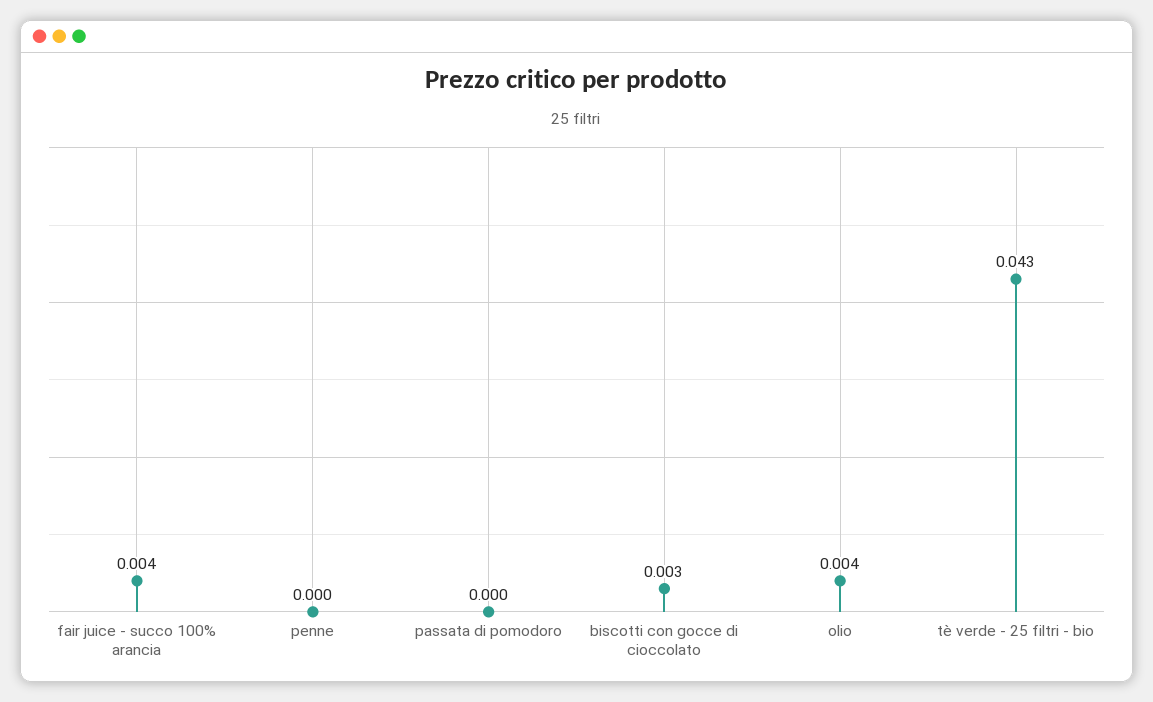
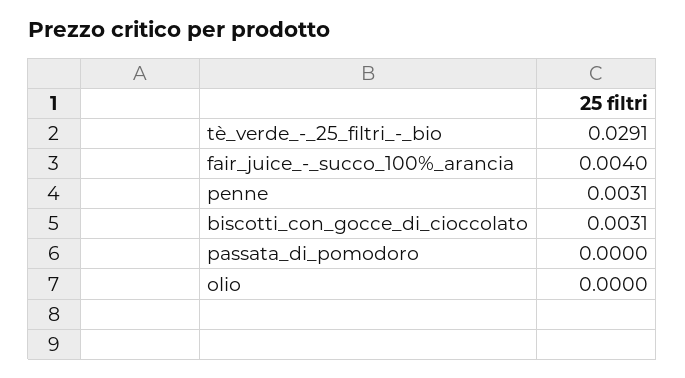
penne: 0 -> 0.0031
olio: 0.004 -> 0
tè verde - 25 filtri - bio: 0.043 -> 0.0291

